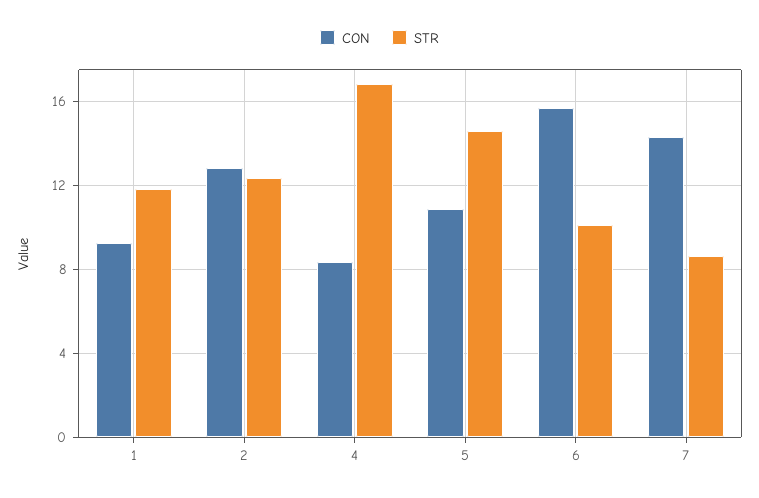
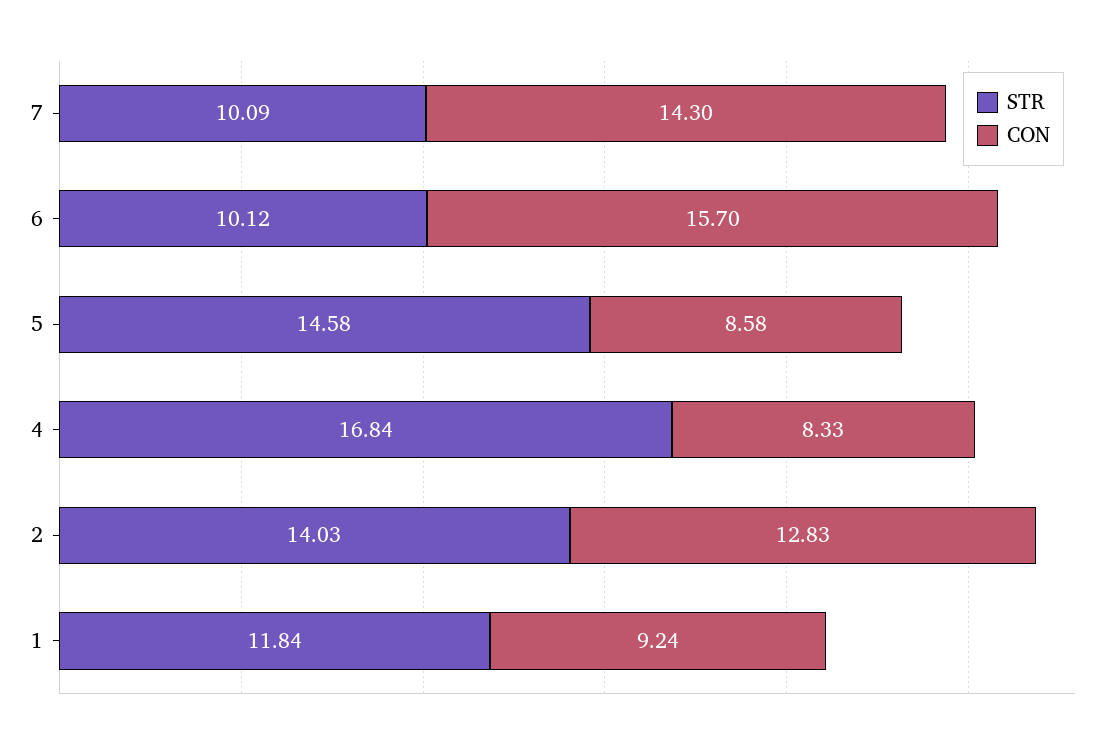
STR, 2: 12.5 -> 14.03
CON, 5: 11 -> 8.58
STR, 7: 8.5 -> 10.09

